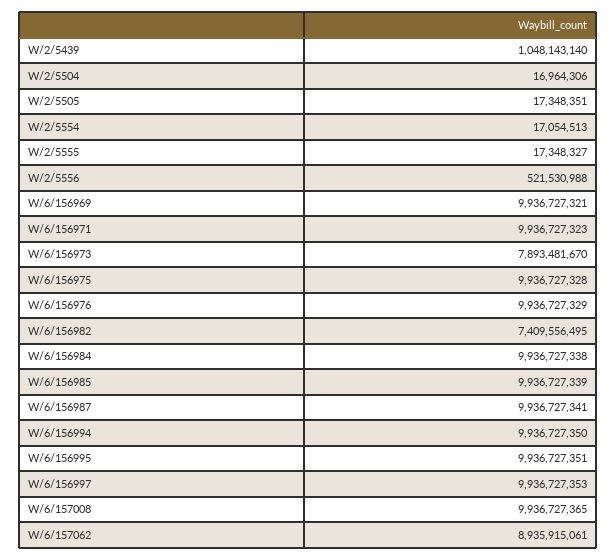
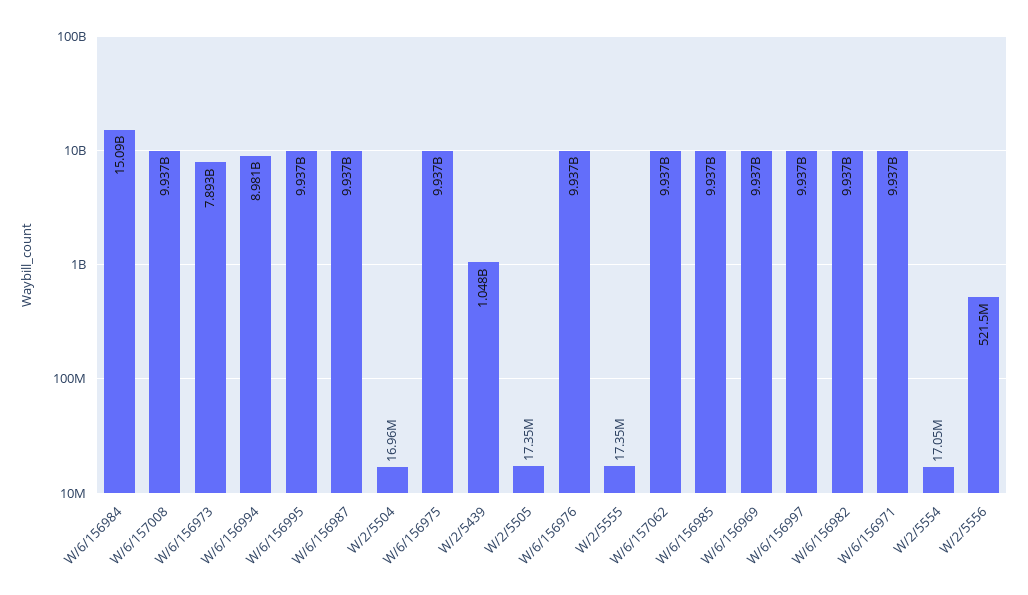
W/6/156982: 7409556495 -> 9937000000
W/6/156984: 9936727338 -> 15090000000
W/6/156994: 9936727350 -> 8981000000
W/6/157062: 8935915061 -> 9937000000

